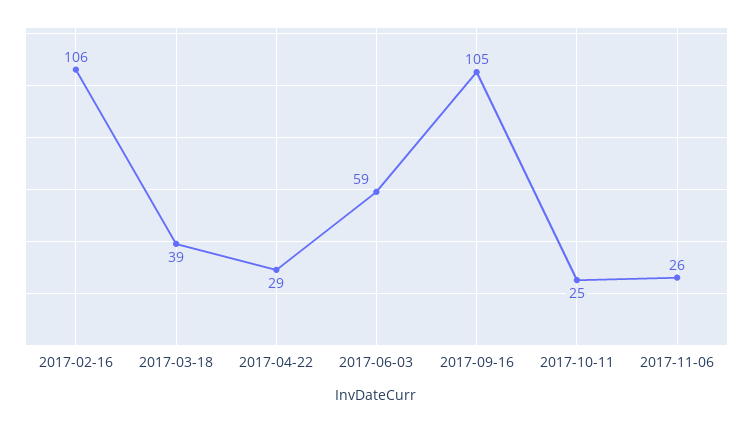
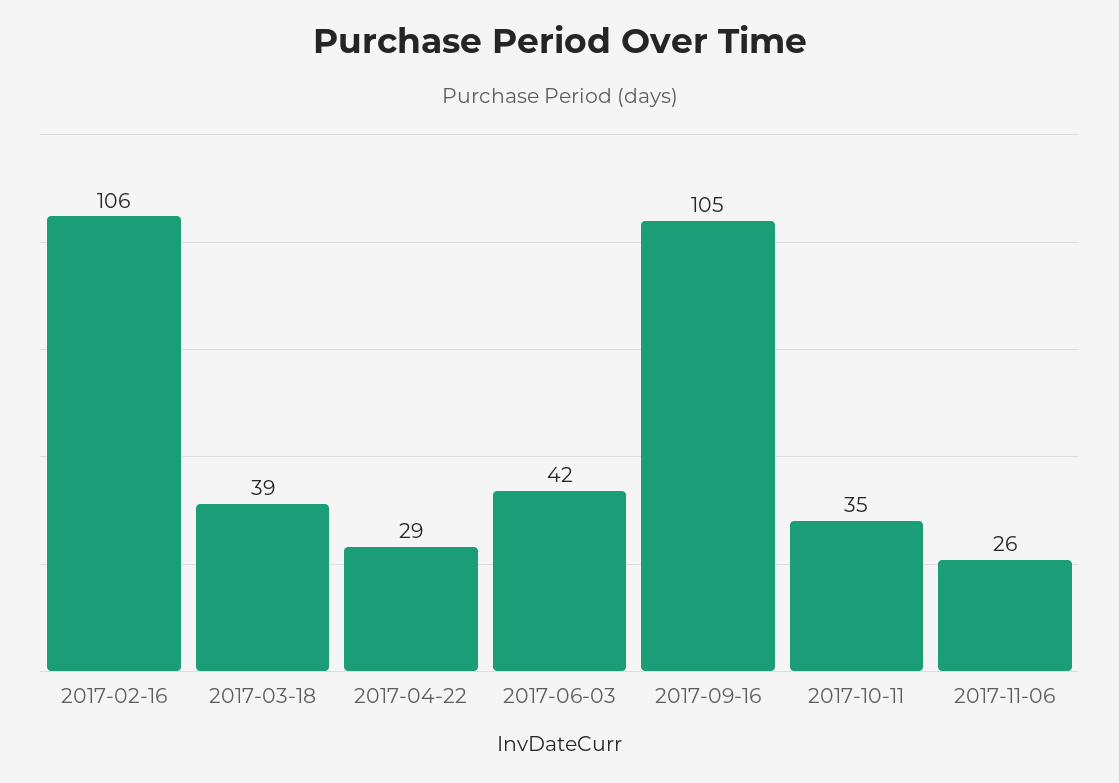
2017-06-03: 59 -> 42
2017-10-11: 25 -> 35

